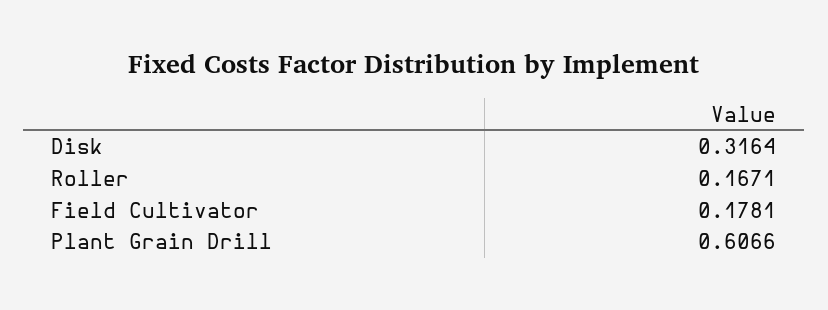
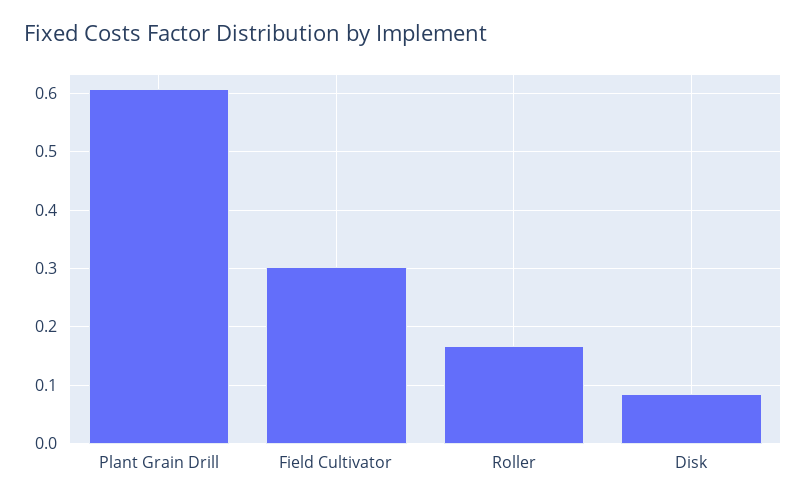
Disk: 0.3164 -> 0.08
Field Cultivator: 0.1781 -> 0.3

